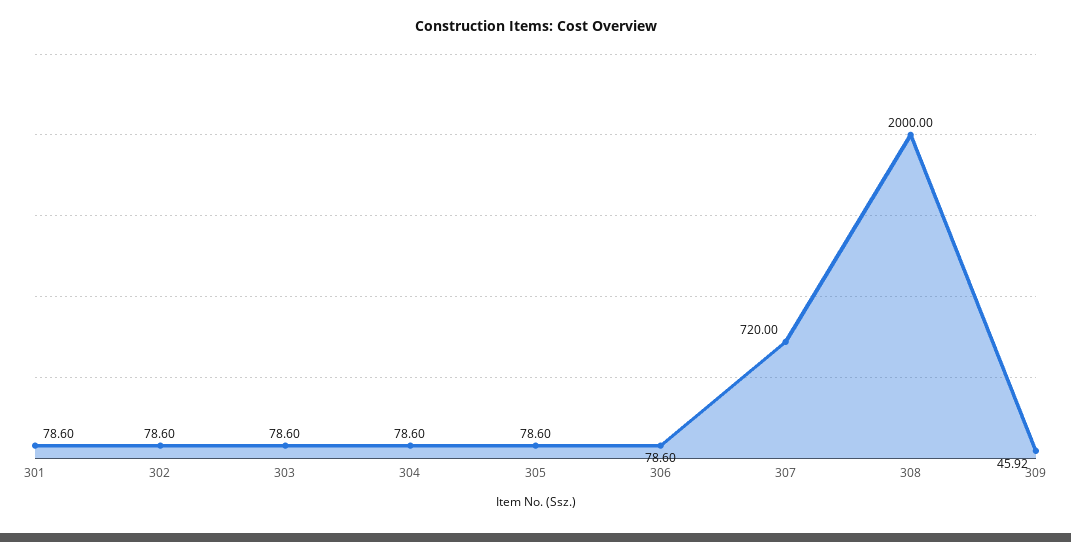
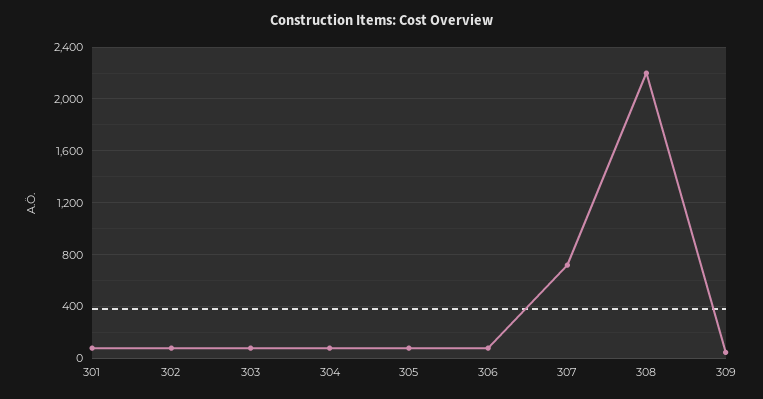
308: 2000 -> 2200

